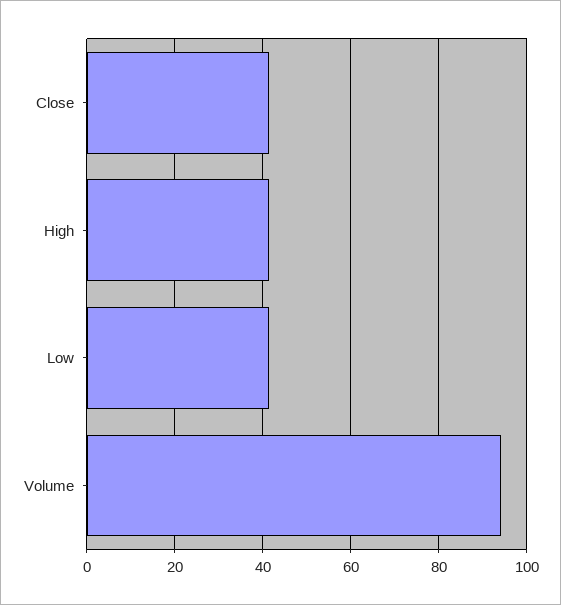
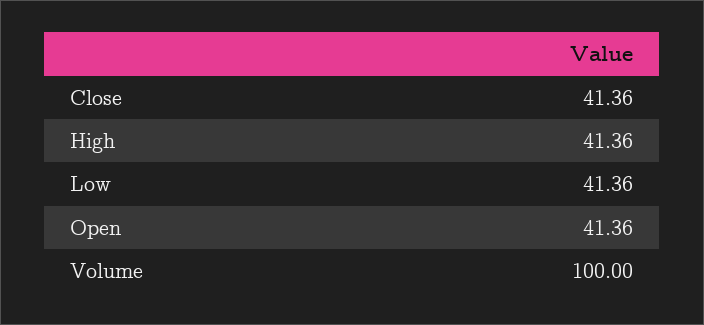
Volume: 94 -> 100
Open: none -> 41.36

